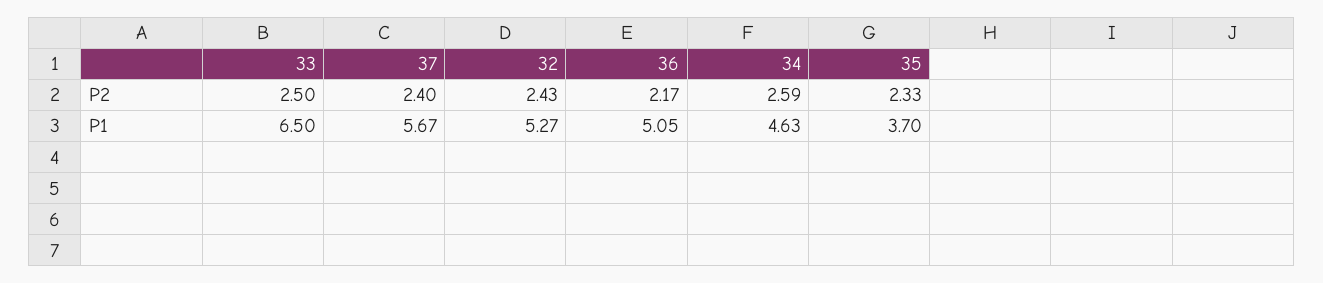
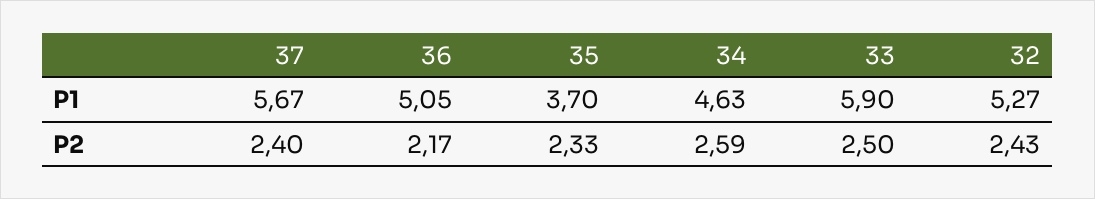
33, P1: 6.5 -> 5.9

